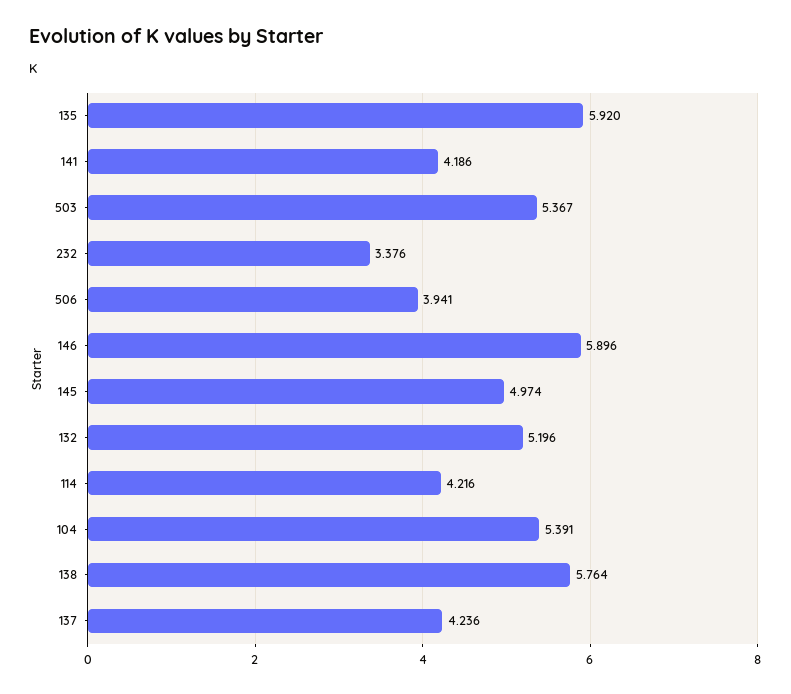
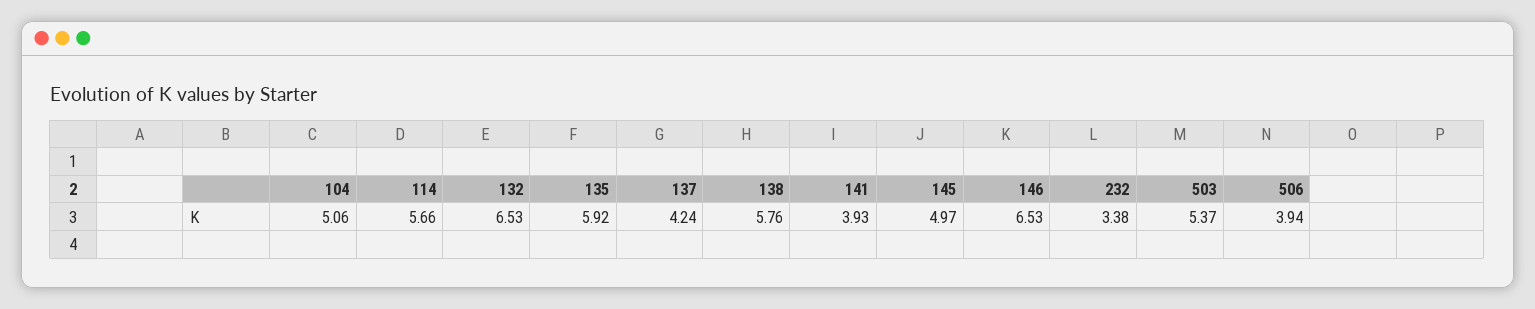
141: 4.186 -> 3.93
146: 5.896 -> 6.53
132: 5.196 -> 6.53
114: 4.216 -> 5.66
104: 5.391 -> 5.06

